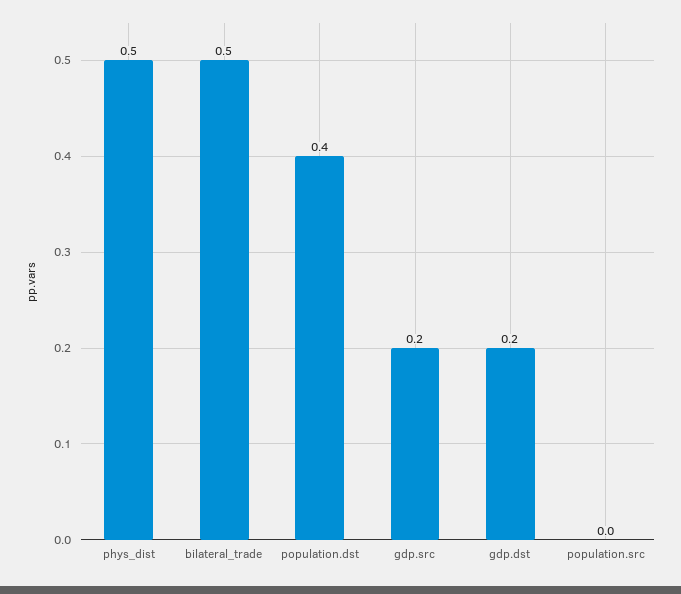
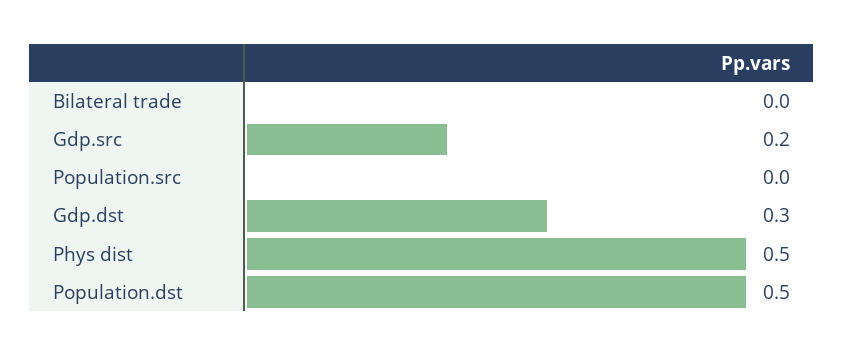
bilateral_trade: 0.5 -> 0
population.dst: 0.4 -> 0.5
gdp.dst: 0.2 -> 0.3

